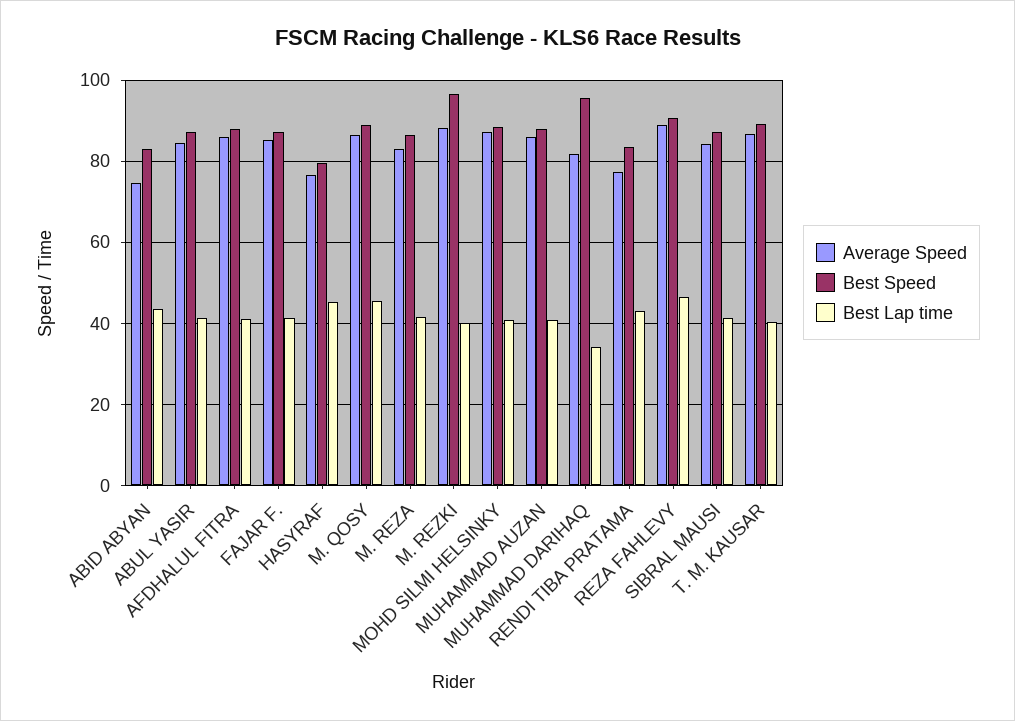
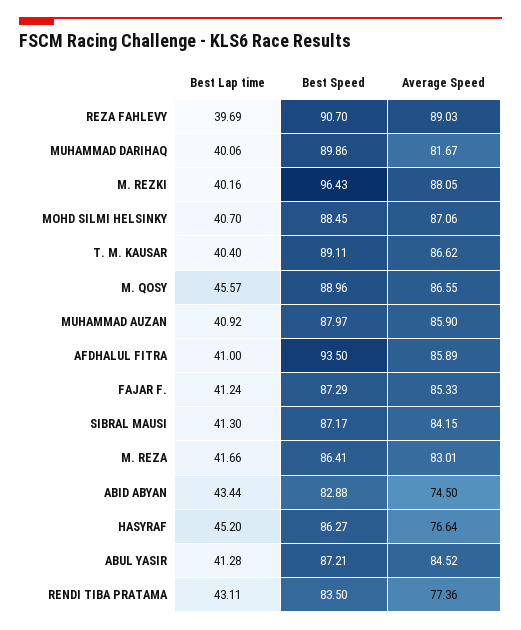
Best Speed, AFDHALUL FITRA: 88 -> 93.5
Best Speed, HASYRAF: 80 -> 86.27
Best Speed, MUHAMMAD DARIHAQ: 96 -> 89.86
Best Lap time, MUHAMMAD DARIHAQ: 34 -> 40.06
Best Lap time, REZA FAHLEVY: 46 -> 39.69

